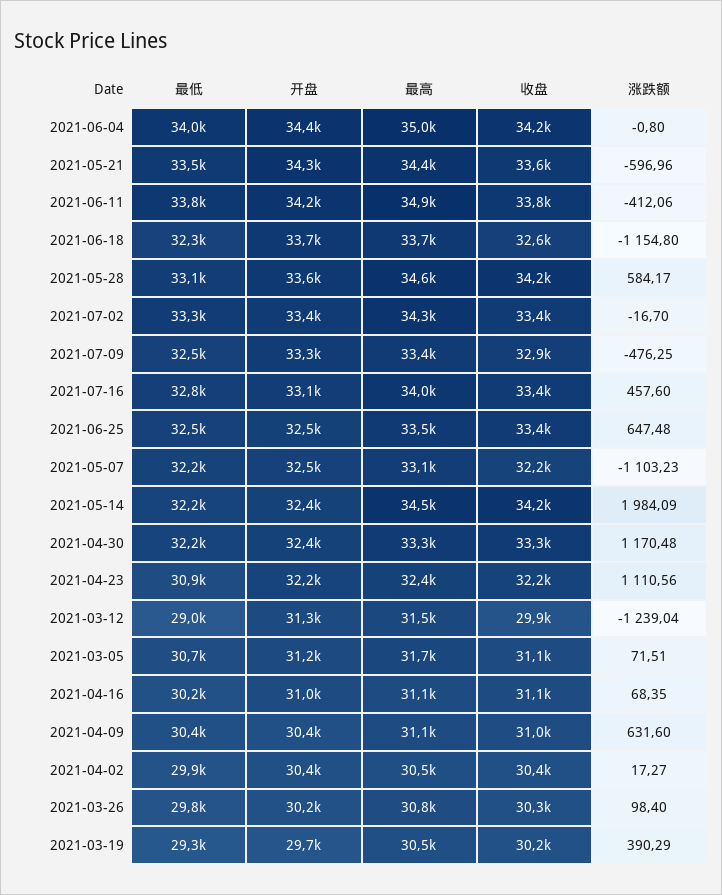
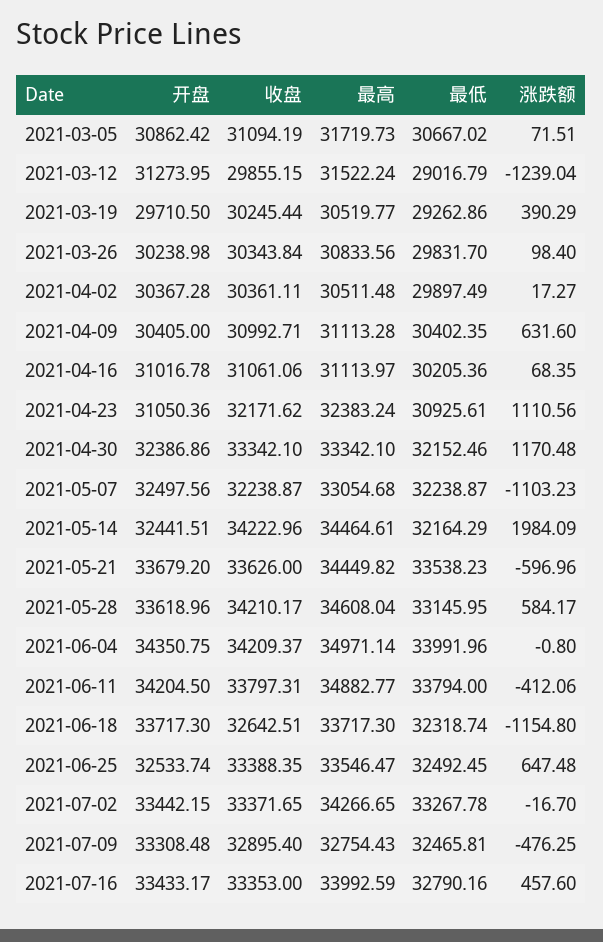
开盘, 2021-05-21: 34300 -> 33679.2
最高, 2021-07-09: 33400 -> 32754.43
开盘, 2021-07-16: 33100 -> 33433.17
开盘, 2021-04-23: 32200 -> 31050.36
开盘, 2021-03-05: 31200 -> 30862.42

